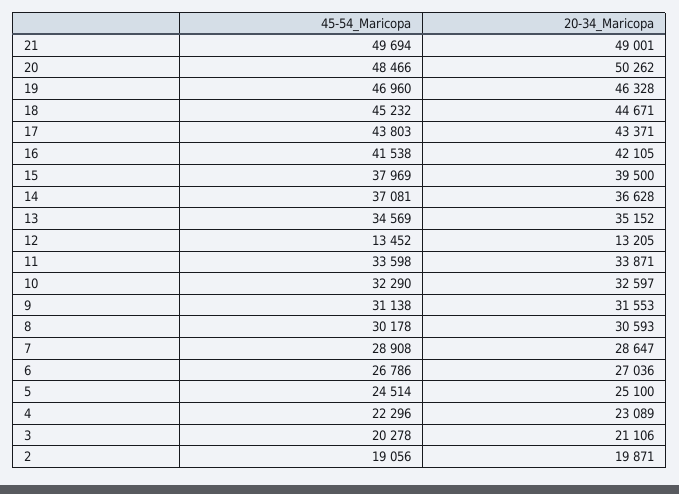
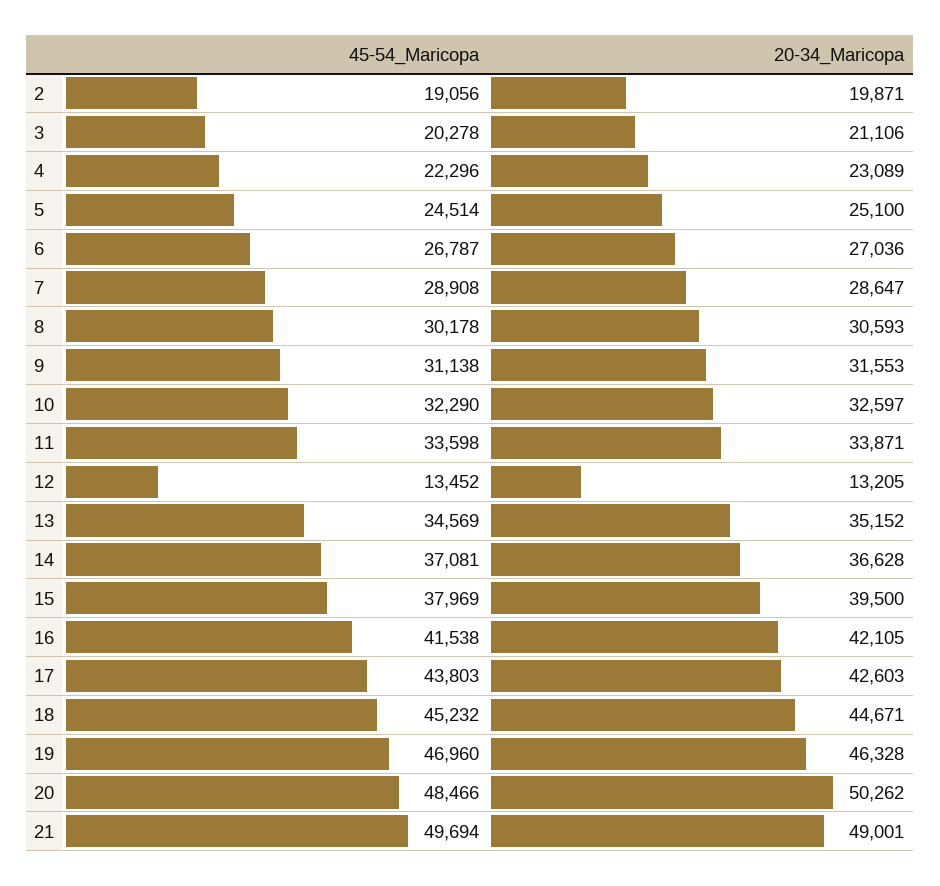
20-34_Maricopa, 17: 43371 -> 42603
45-54_Maricopa, 6: 26786 -> 26787

